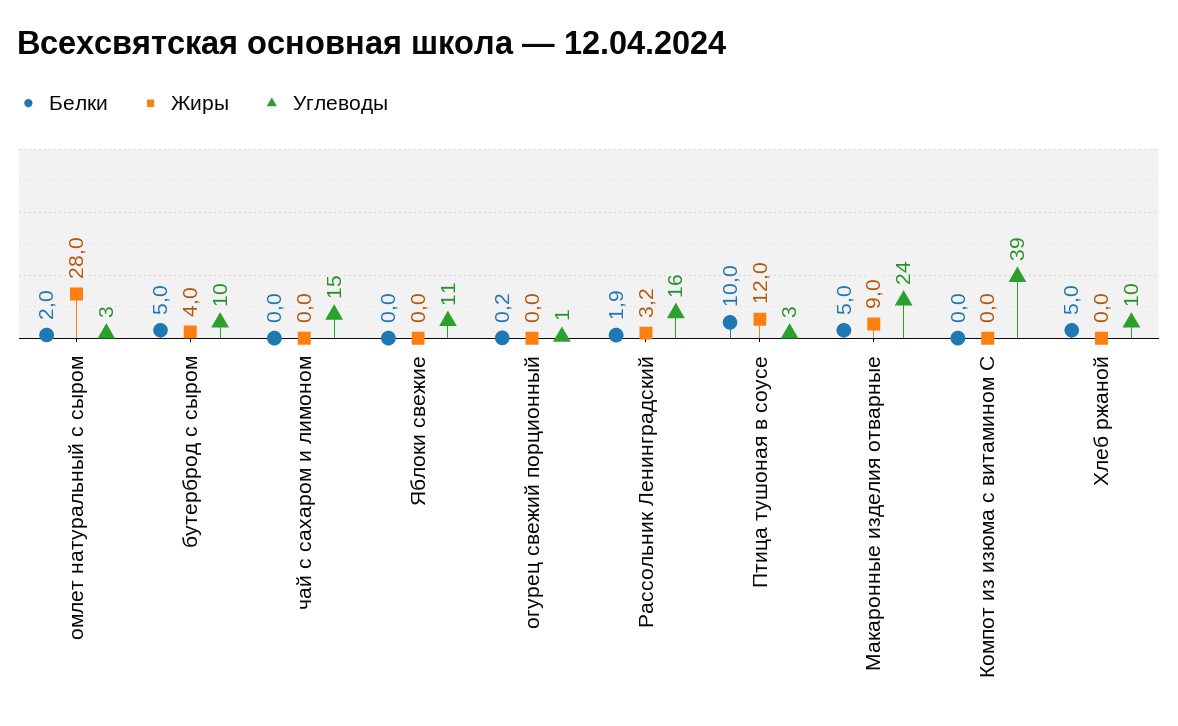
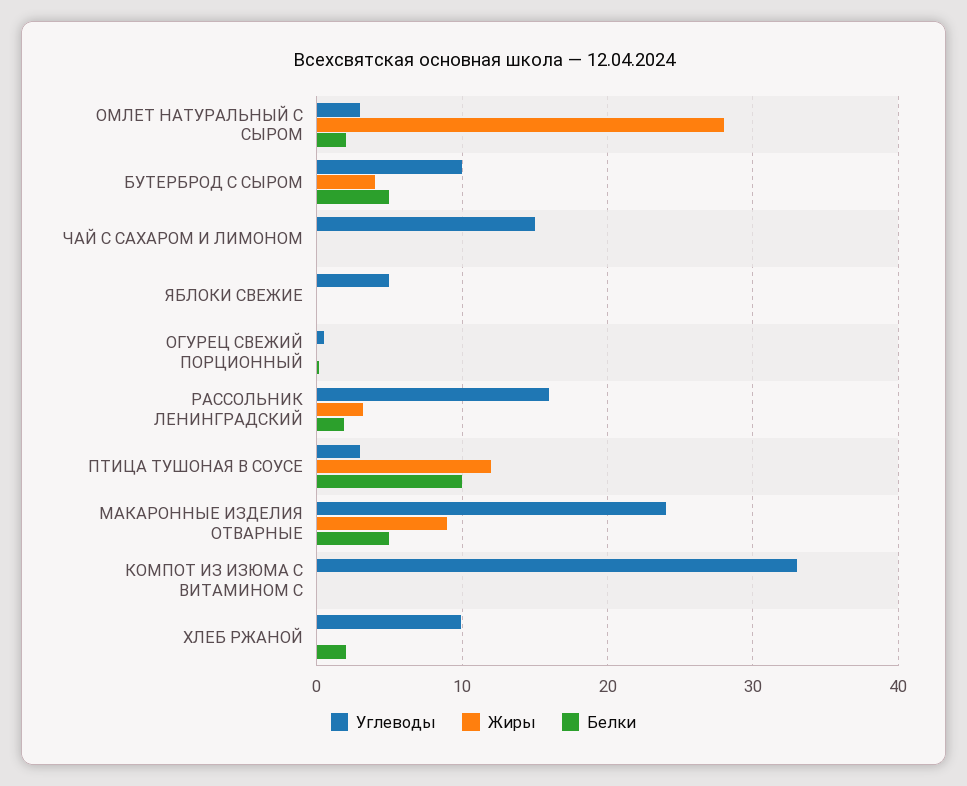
Углеводы, Яблоки свежие: 11 -> 5
Углеводы, Компот из изюма с витамином С: 39 -> 33
Белки, Хлеб ржаной: 5 -> 2

